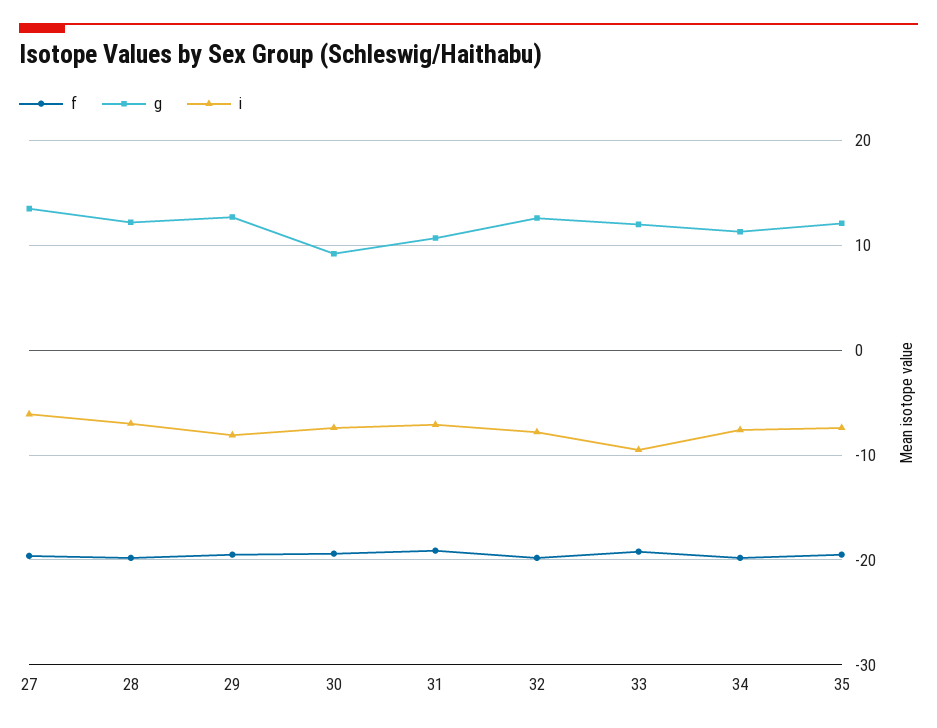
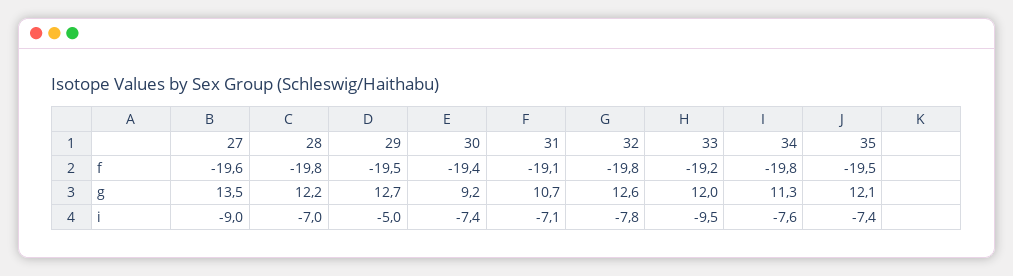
i, 27: -6 -> -9
i, 29: -8 -> -5

